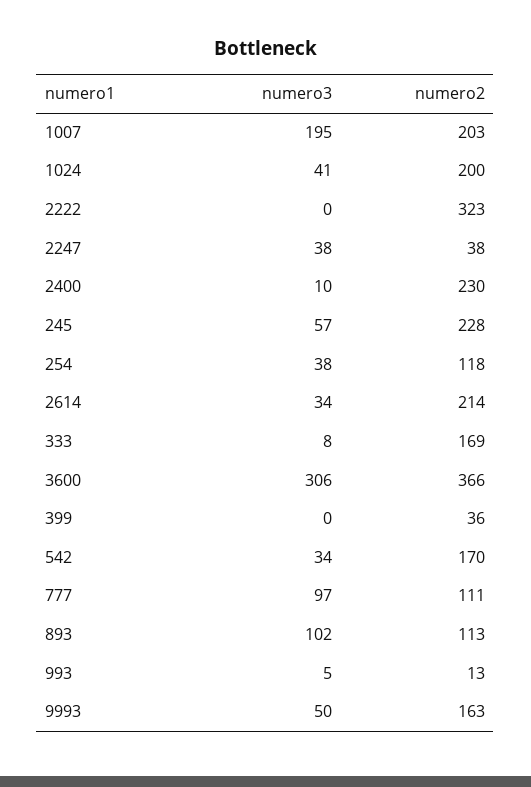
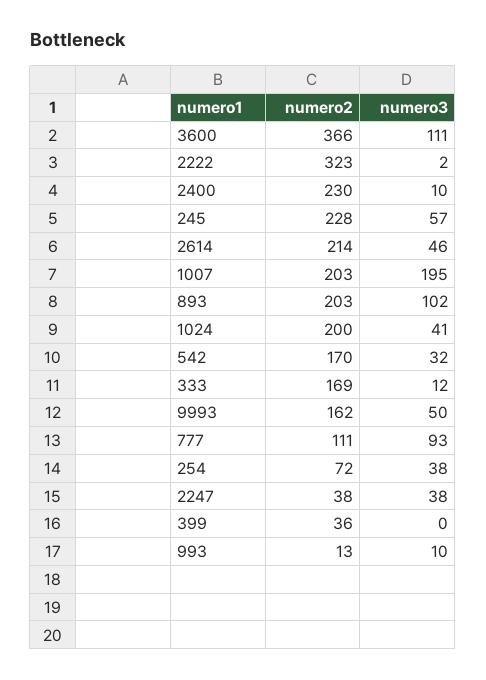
numero3, 2222: 0 -> 2
numero2, 254: 118 -> 72
numero3, 2614: 34 -> 46
numero3, 333: 8 -> 12
numero3, 3600: 306 -> 111
numero3, 542: 34 -> 32
numero3, 777: 97 -> 93
numero2, 893: 113 -> 203
numero3, 993: 5 -> 10
numero2, 9993: 163 -> 162

